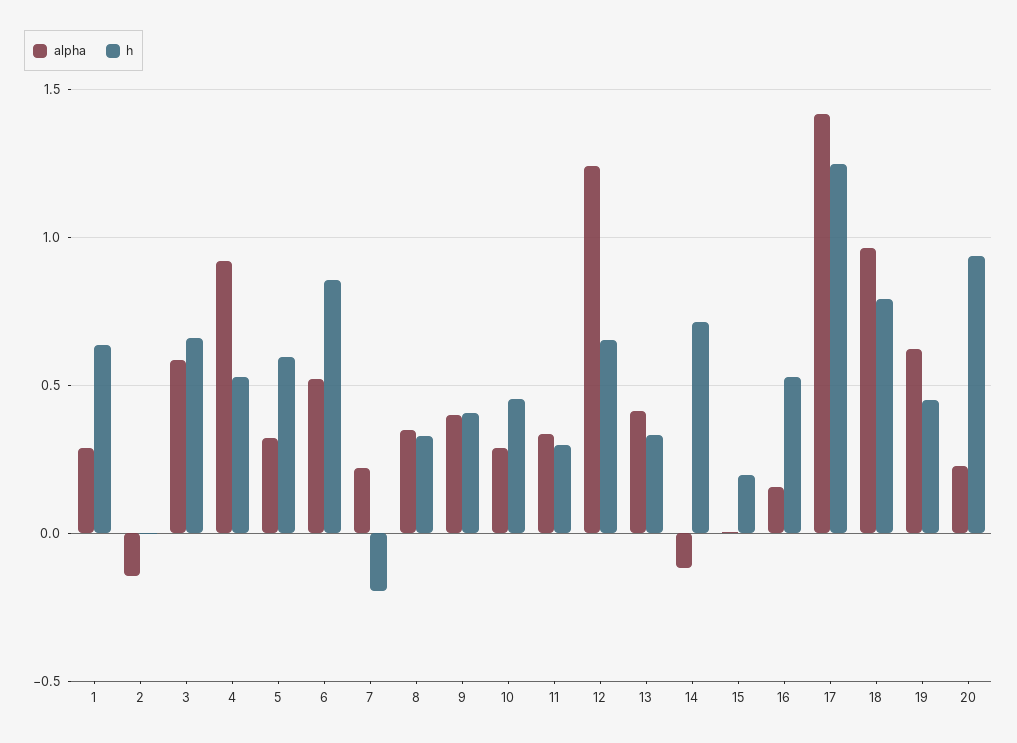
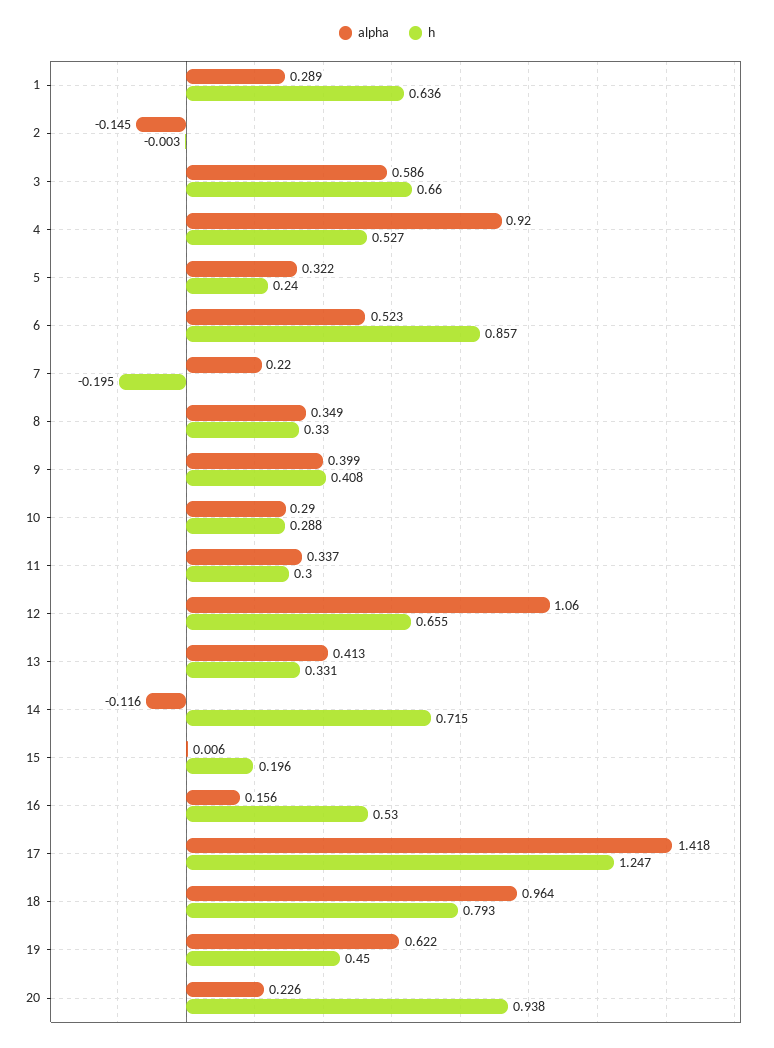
h, 5: 0.6 -> 0.24
h, 10: 0.45 -> 0.288
alpha, 12: 1.25 -> 1.06

